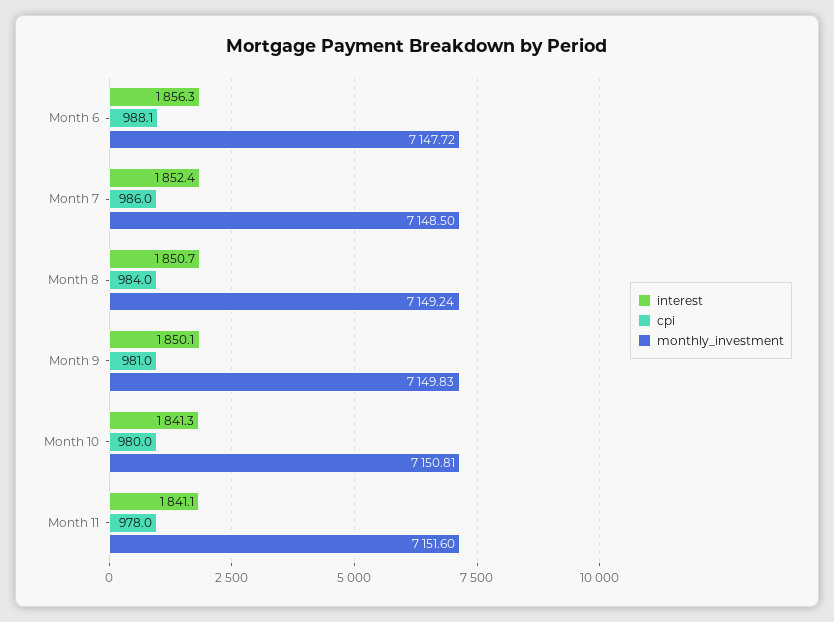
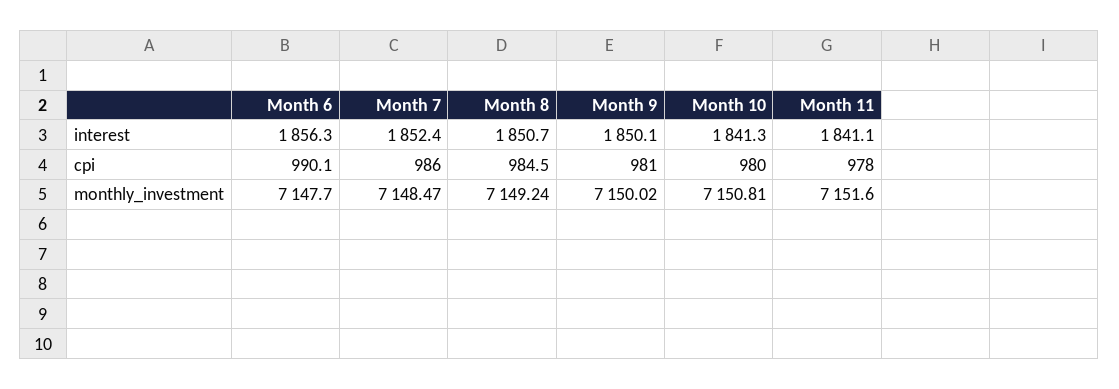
cpi, Month 6: 988.1 -> 990.1
monthly_investment, Month 6: 7147.72 -> 7147.7
monthly_investment, Month 7: 7148.5 -> 7148.47
cpi, Month 8: 984 -> 984.5
monthly_investment, Month 9: 7149.83 -> 7150.02

